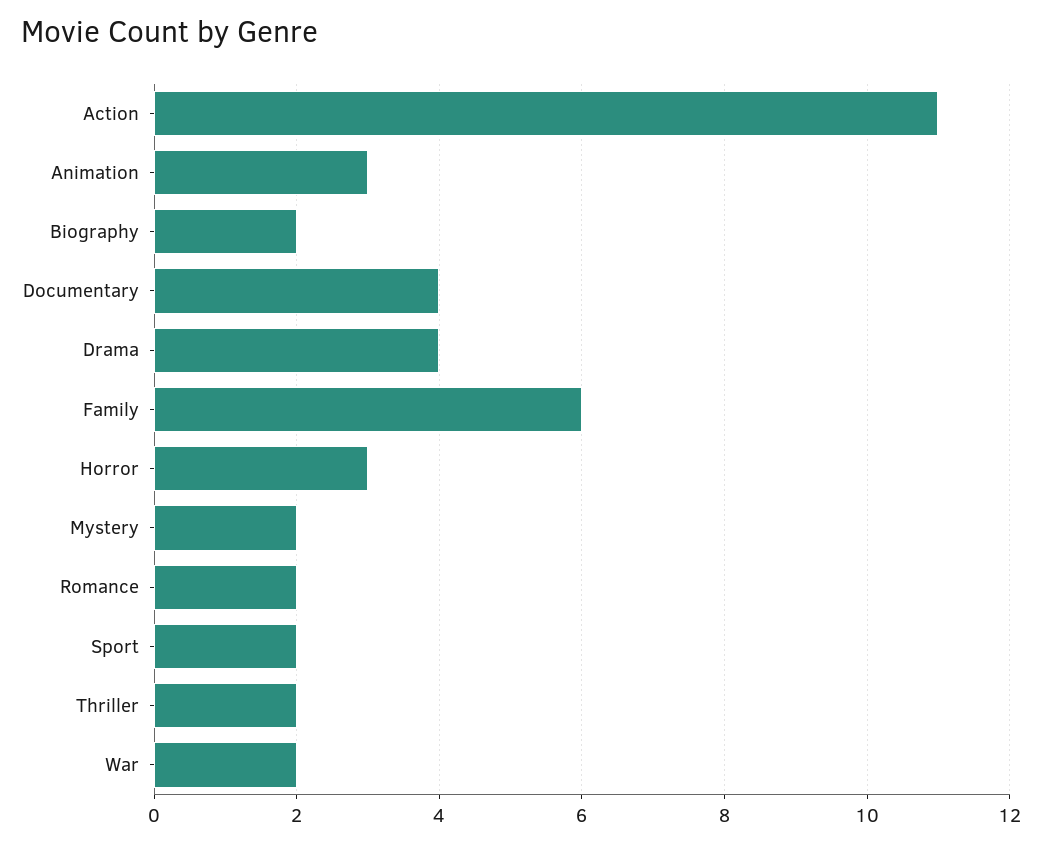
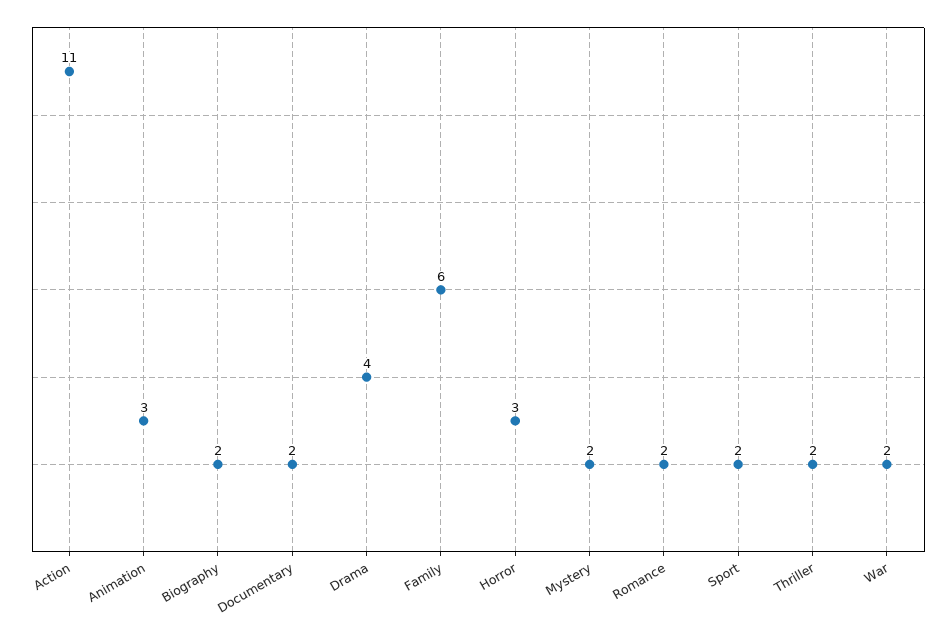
Documentary: 4 -> 2

